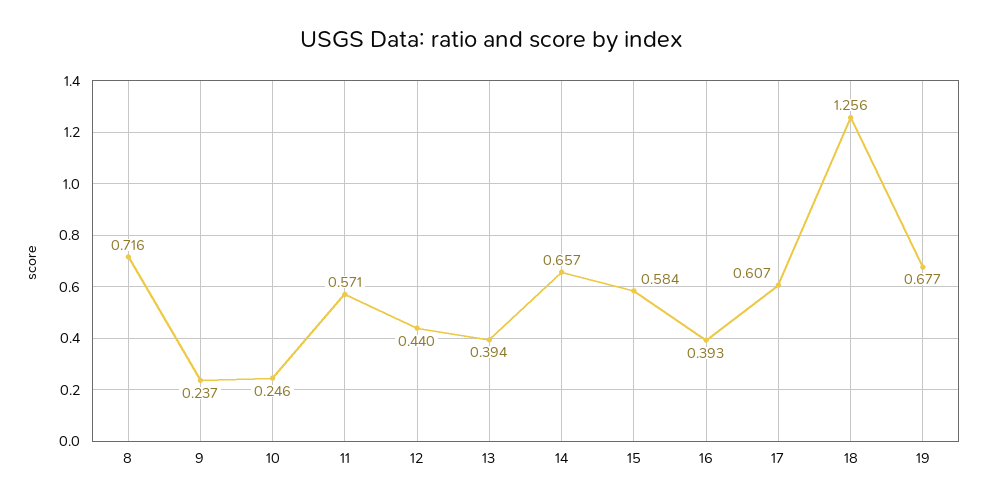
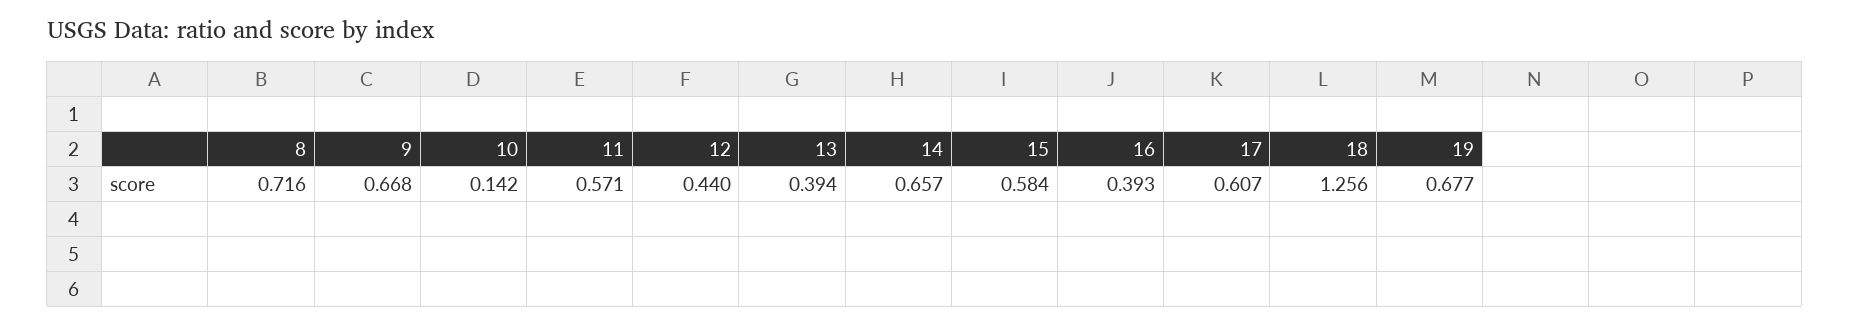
9: 0.237 -> 0.668
10: 0.246 -> 0.142

